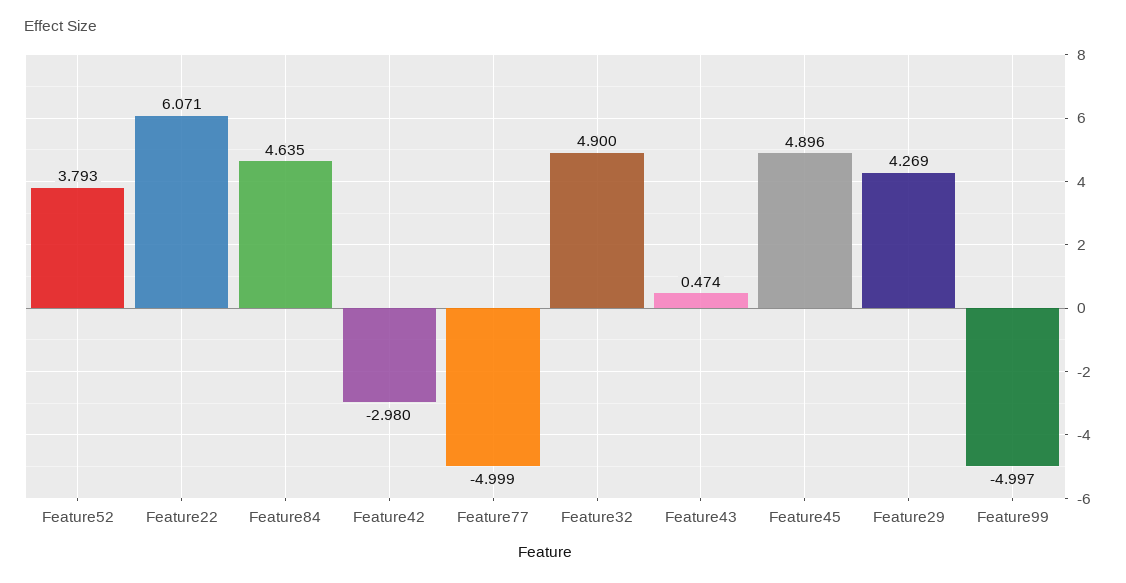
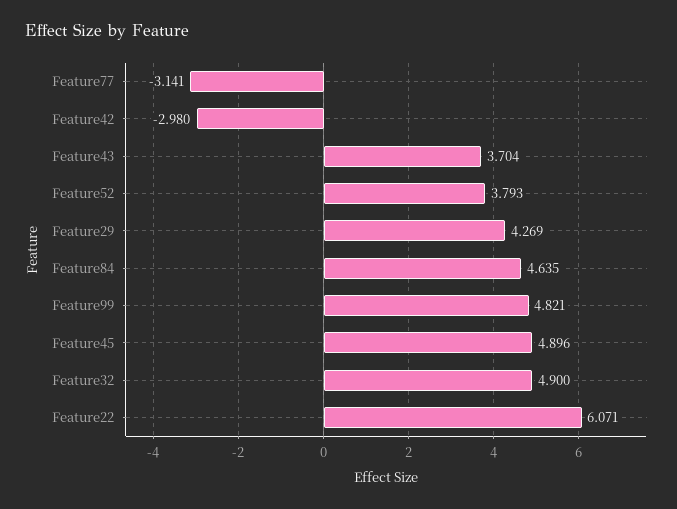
Feature77: -4.999 -> -3.141
Feature43: 0.474 -> 3.704
Feature99: -4.997 -> 4.821

